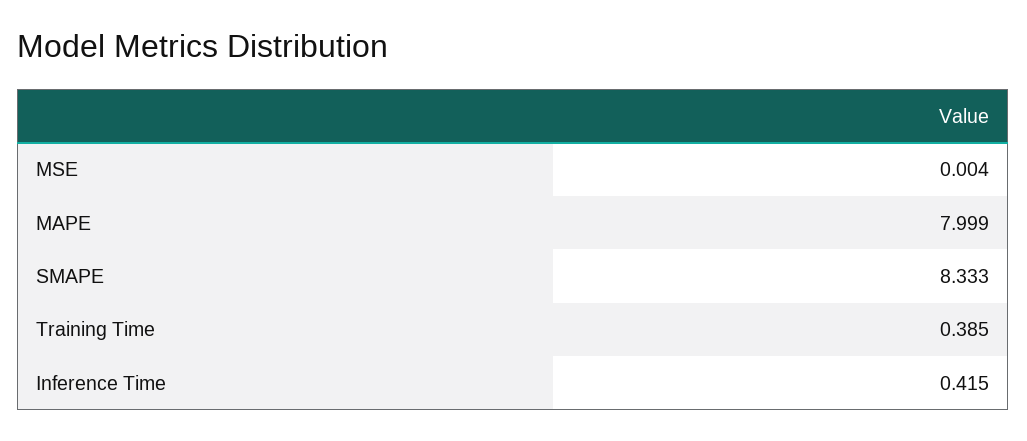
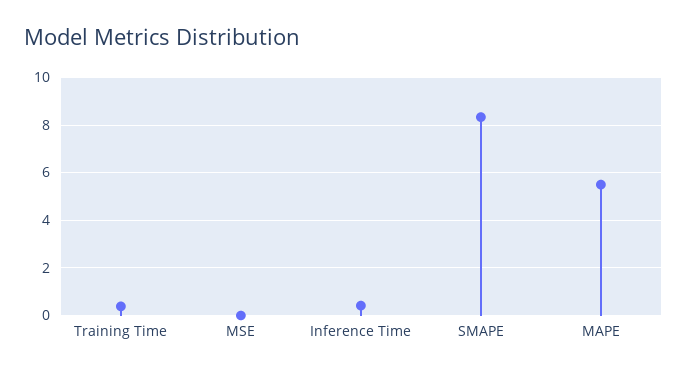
MAPE: 7.999 -> 5.5

